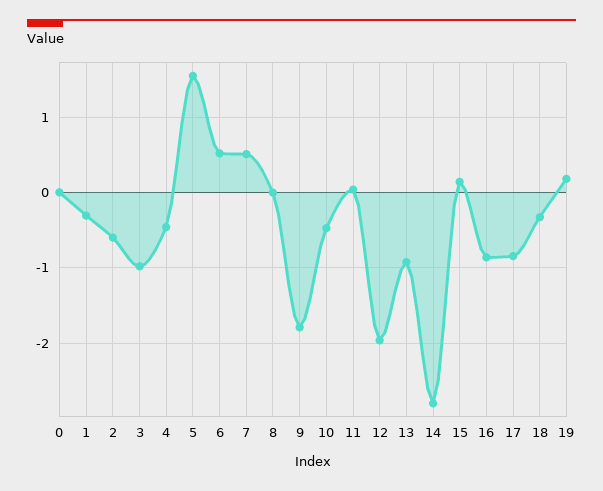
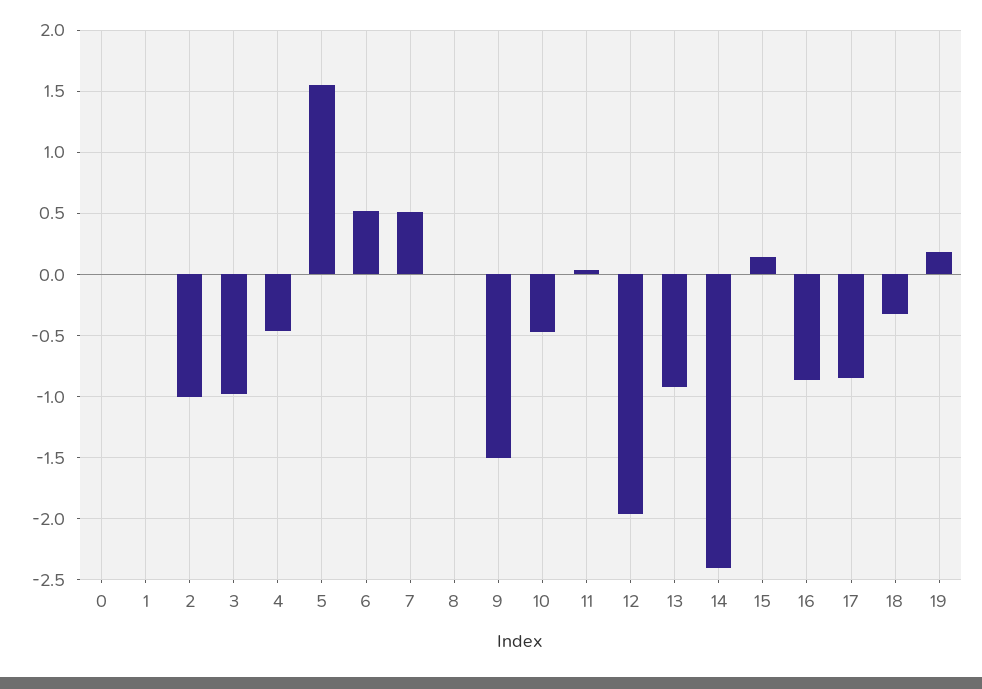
1: -0.3 -> 0
2: -0.6 -> -1
9: -1.8 -> -1.5
14: -2.8 -> -2.4

